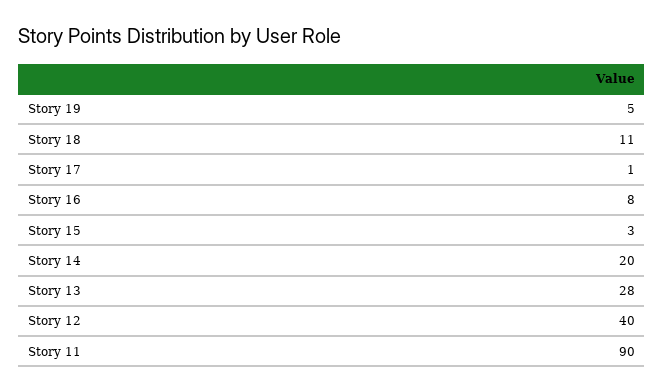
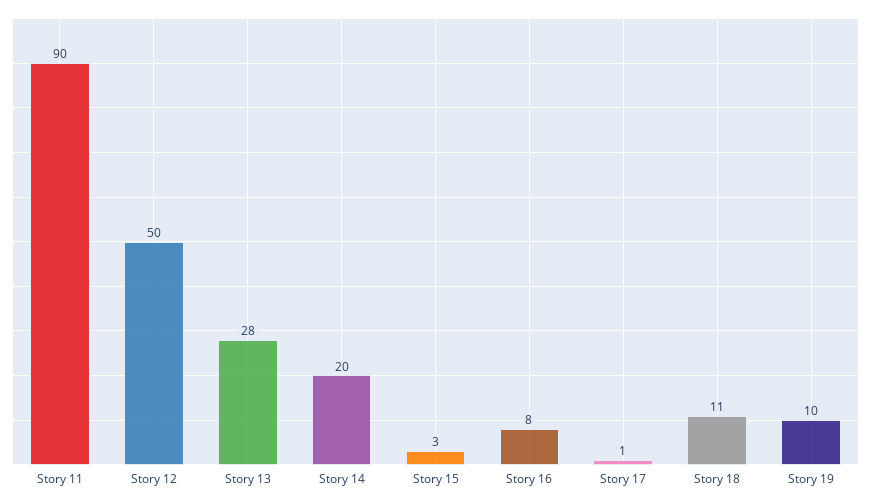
Story 19: 5 -> 10
Story 12: 40 -> 50

